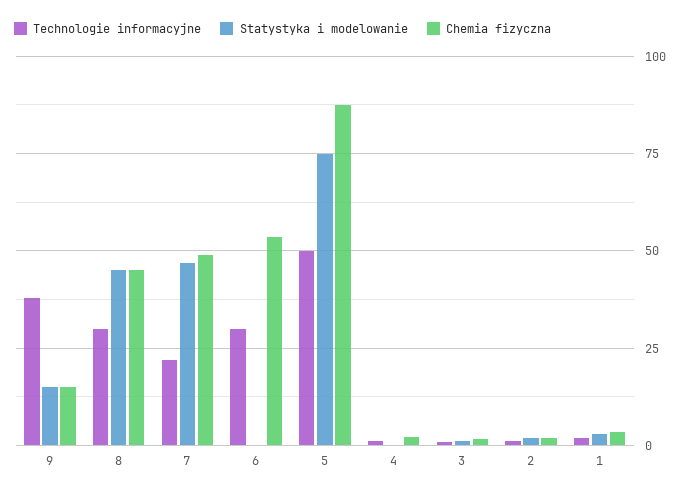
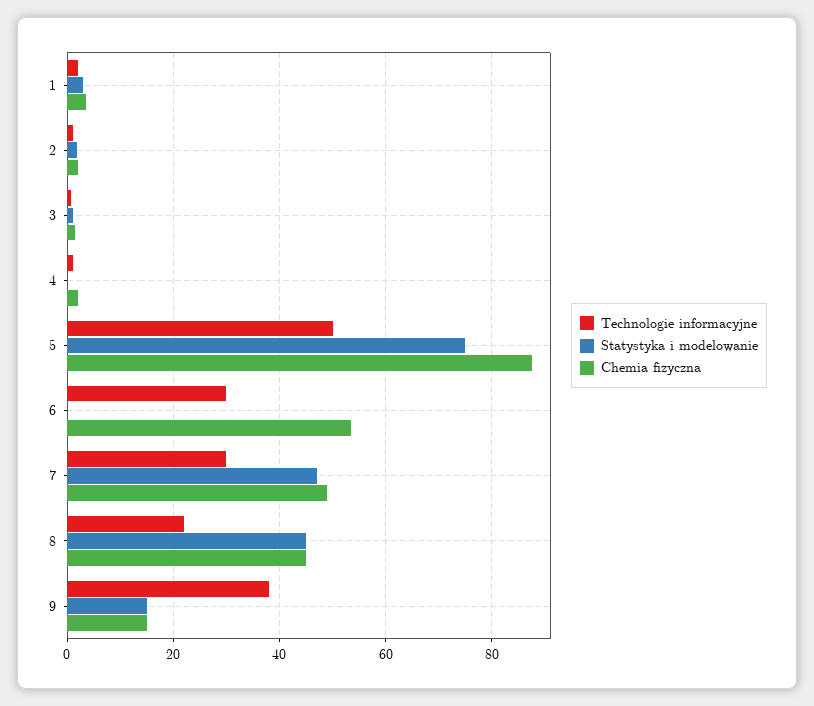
Technologie informacyjne, 8: 30 -> 22
Technologie informacyjne, 7: 22.5 -> 30

